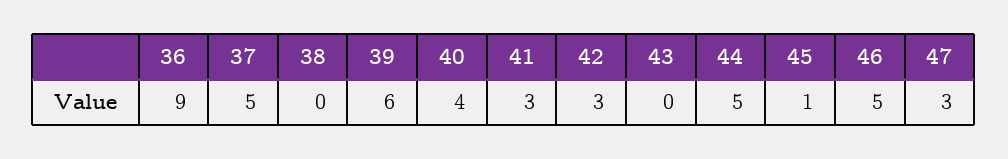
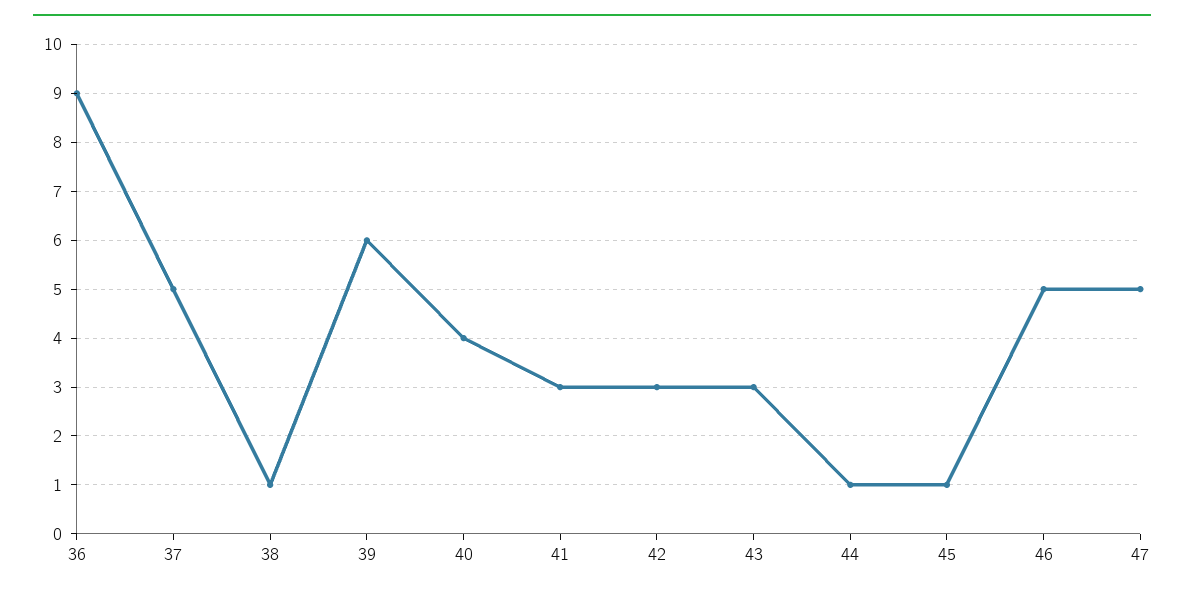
38: 0 -> 1
43: 0 -> 3
44: 5 -> 1
47: 3 -> 5

